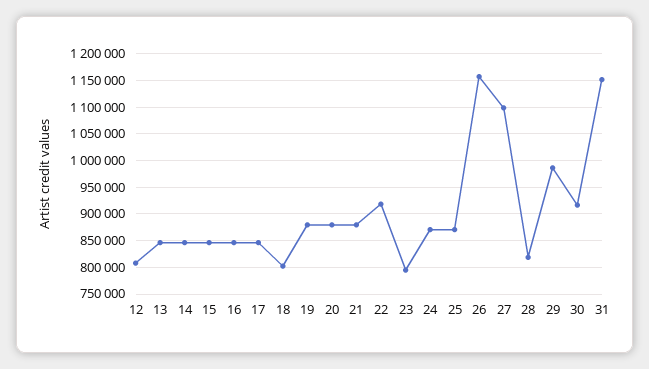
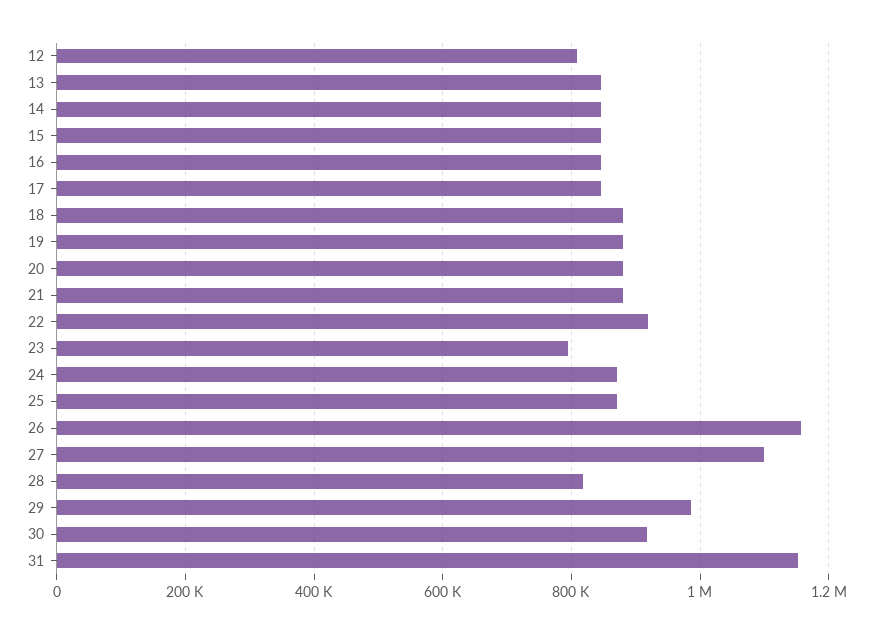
18: 800000 -> 880000

